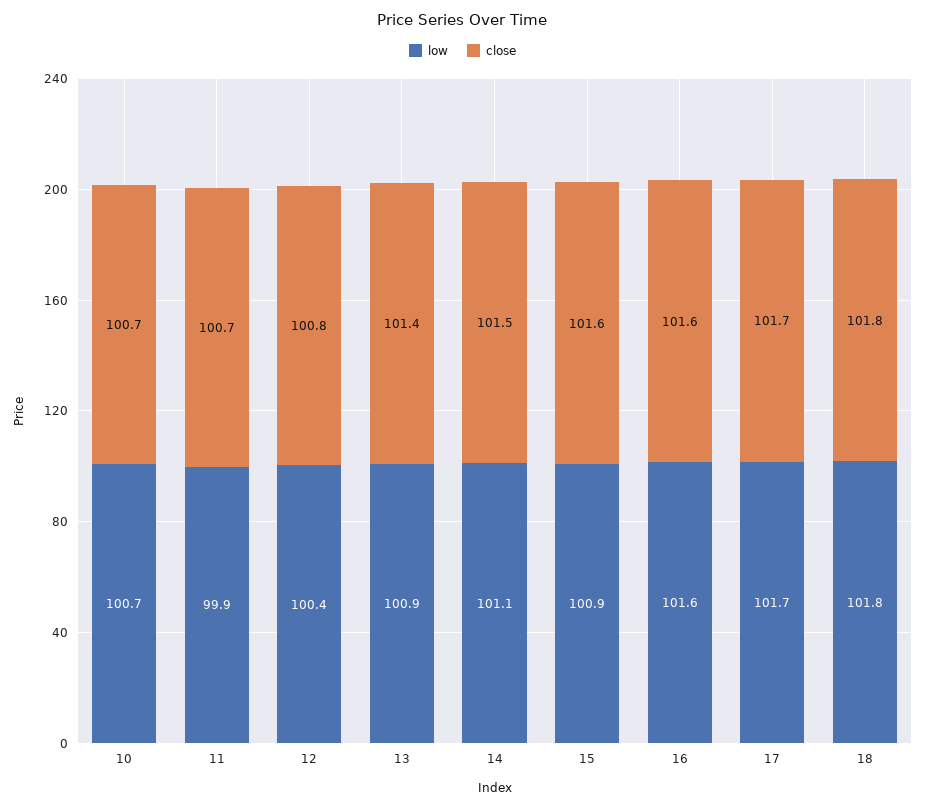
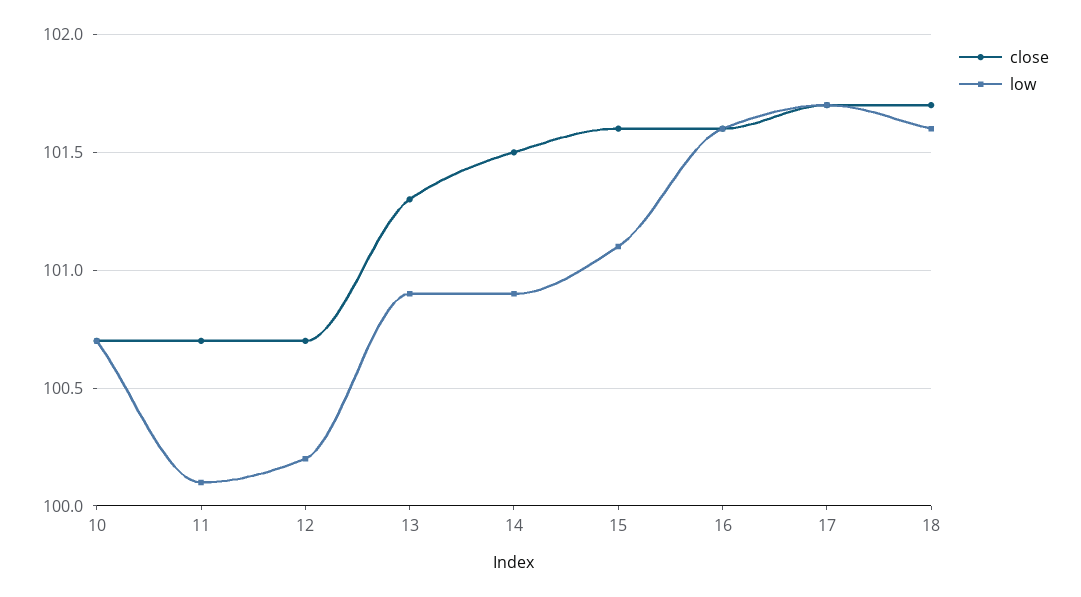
low, 11: 99.9 -> 100.1
low, 12: 100.4 -> 100.2
close, 12: 100.8 -> 100.7
close, 13: 101.4 -> 101.3
low, 14: 101.1 -> 100.9
low, 15: 100.9 -> 101.1
low, 18: 101.8 -> 101.6
close, 18: 101.8 -> 101.7

